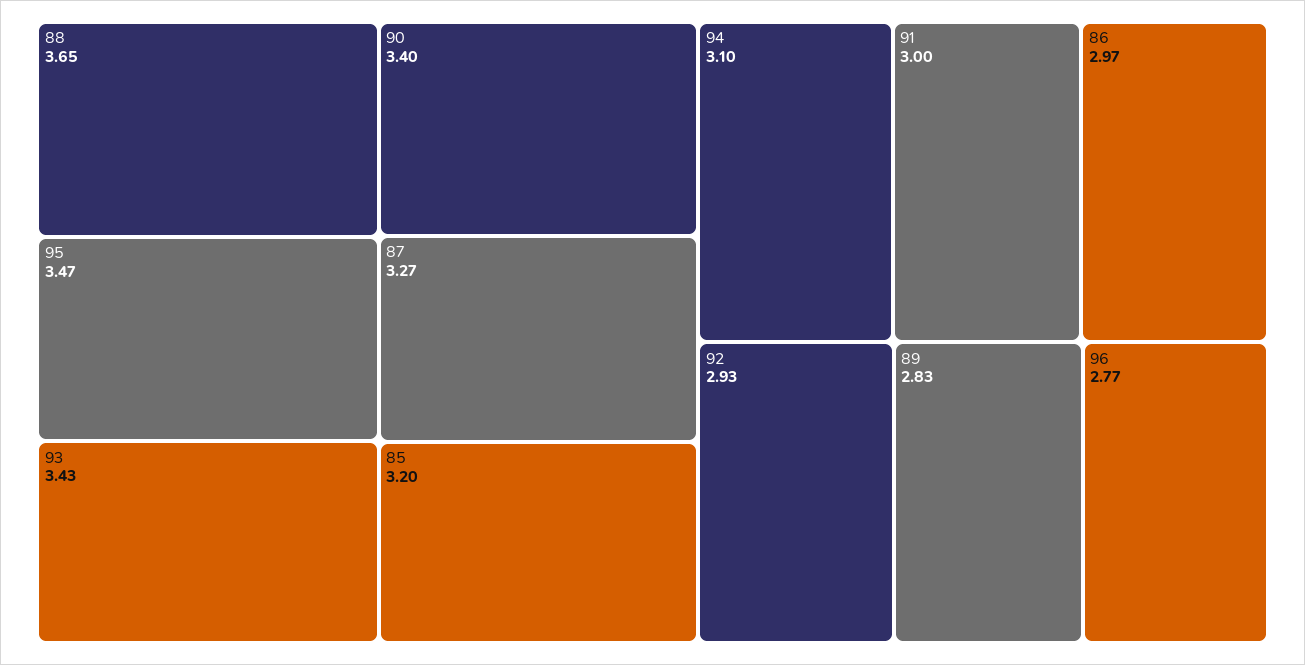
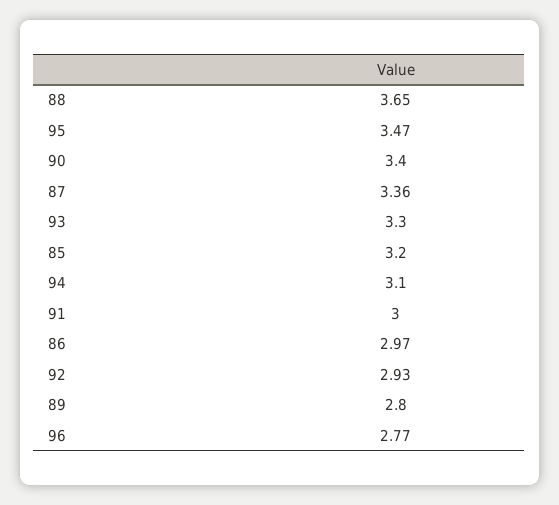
93: 3.43 -> 3.3
87: 3.27 -> 3.36
89: 2.83 -> 2.8

